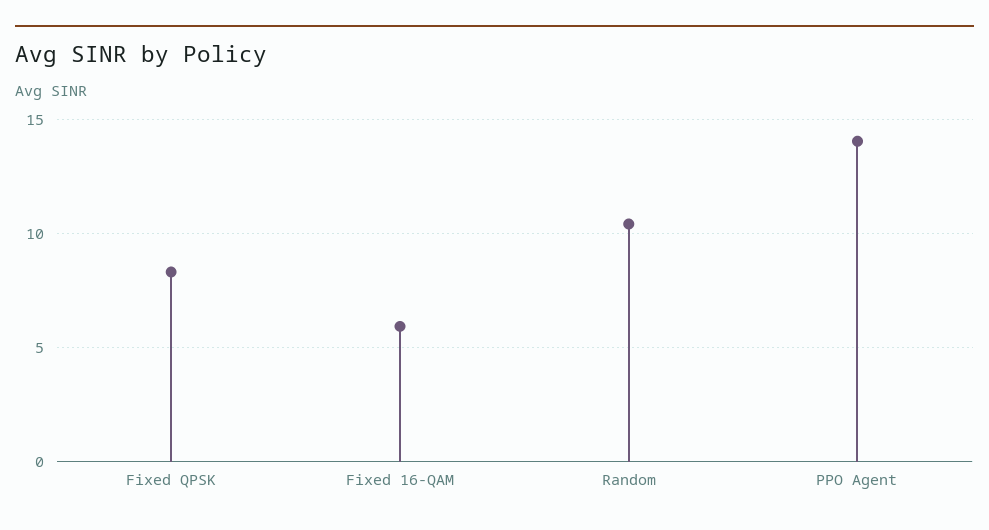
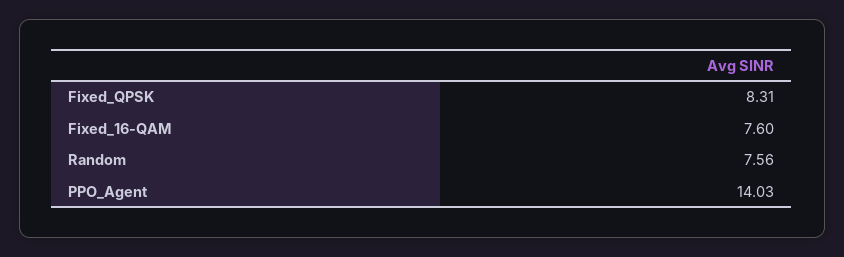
Fixed 16-QAM: 6 -> 7.6
Random: 10.5 -> 7.56

